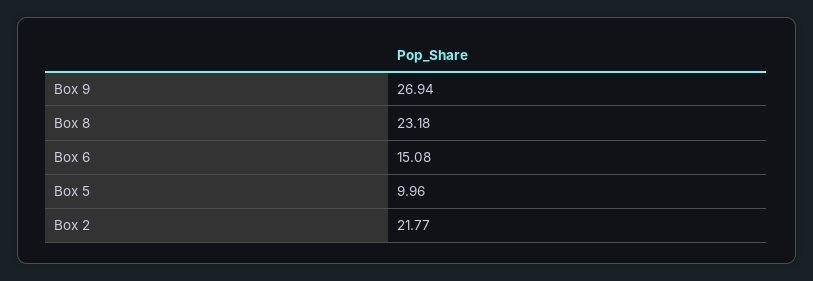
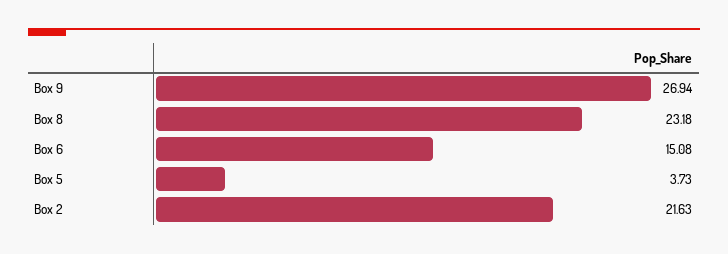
Box 5: 9.96 -> 3.73
Box 2: 21.77 -> 21.63

